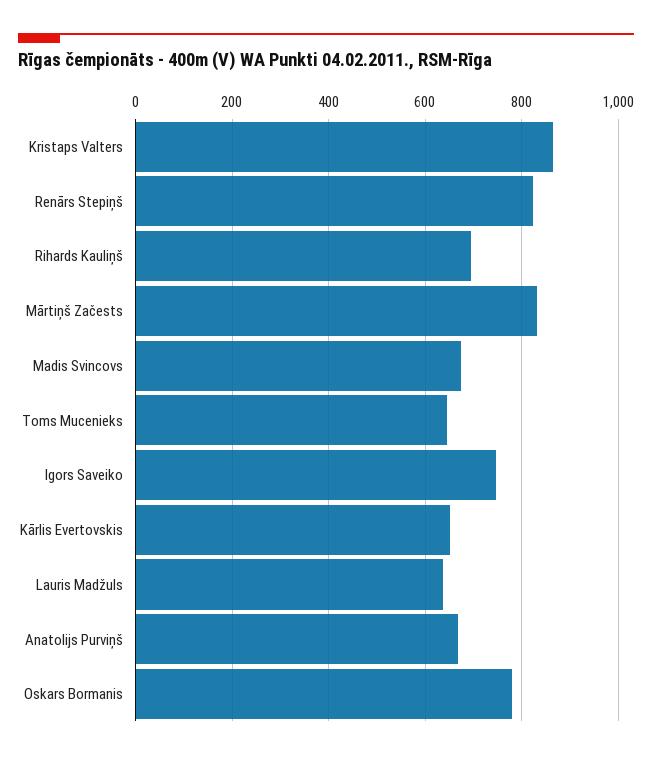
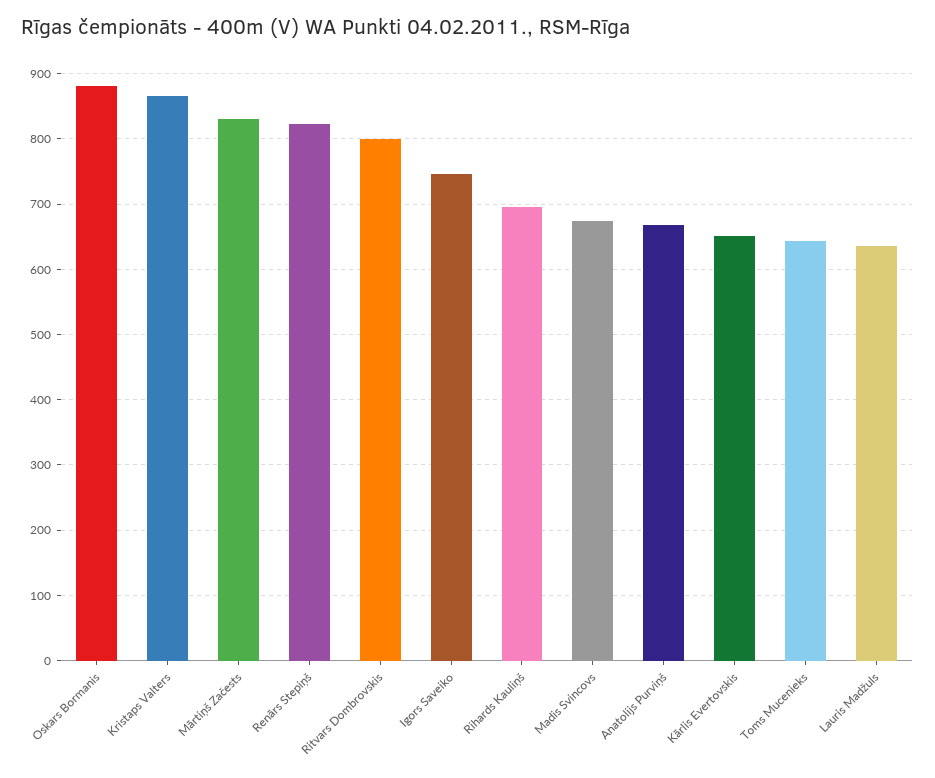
Oskars Bormanis: 780 -> 880
Ritvars Dombrovskis: none -> 800

